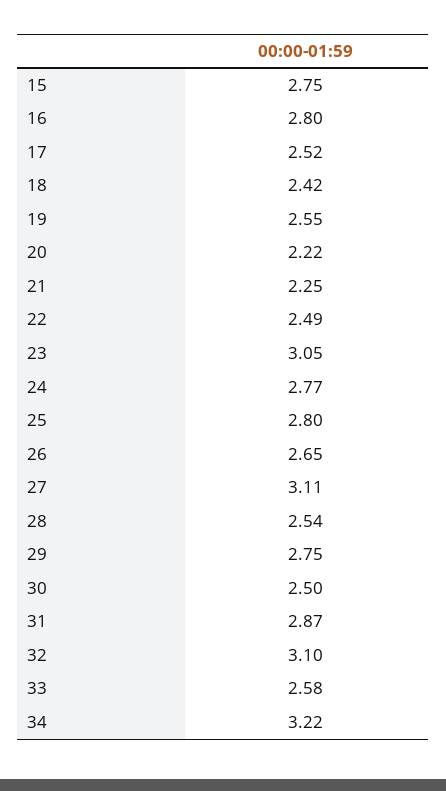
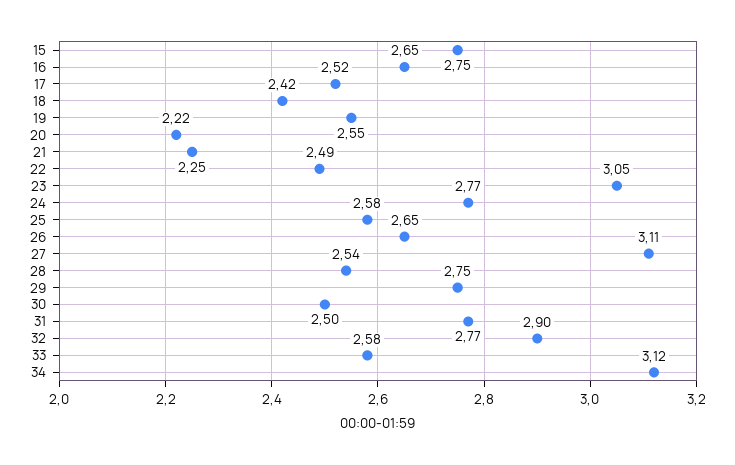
16: 2.8 -> 2.65
25: 2.8 -> 2.58
31: 2.87 -> 2.77
32: 3.1 -> 2.9
34: 3.22 -> 3.12

